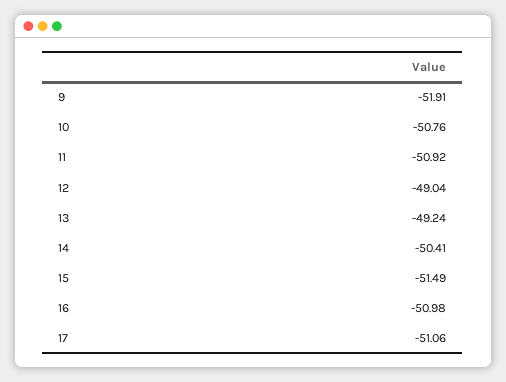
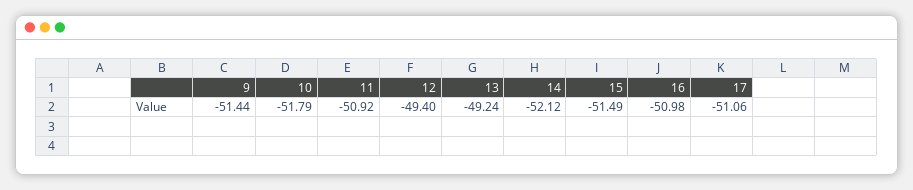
9: -51.91 -> -51.44
10: -50.76 -> -51.79
12: -49.04 -> -49.4
14: -50.41 -> -52.12

